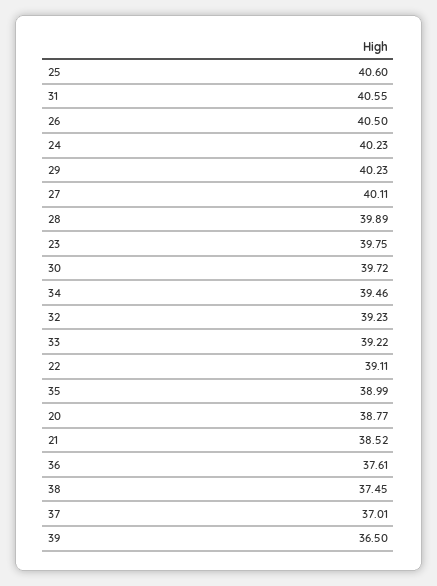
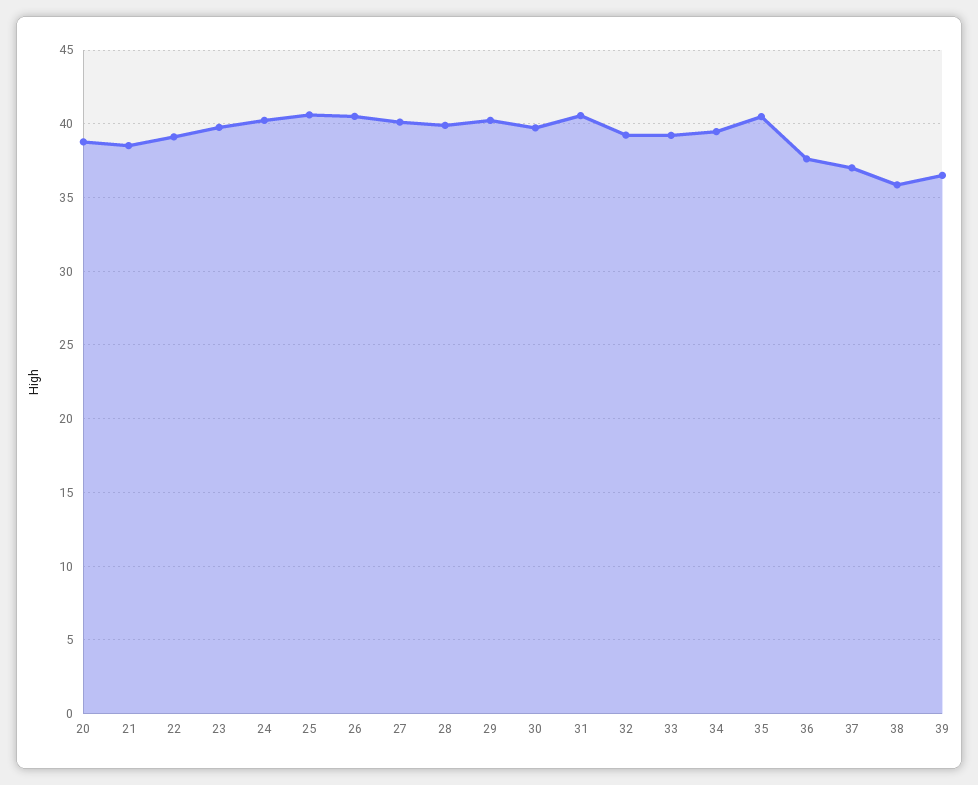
35: 38.99 -> 40.5
38: 37.45 -> 36

